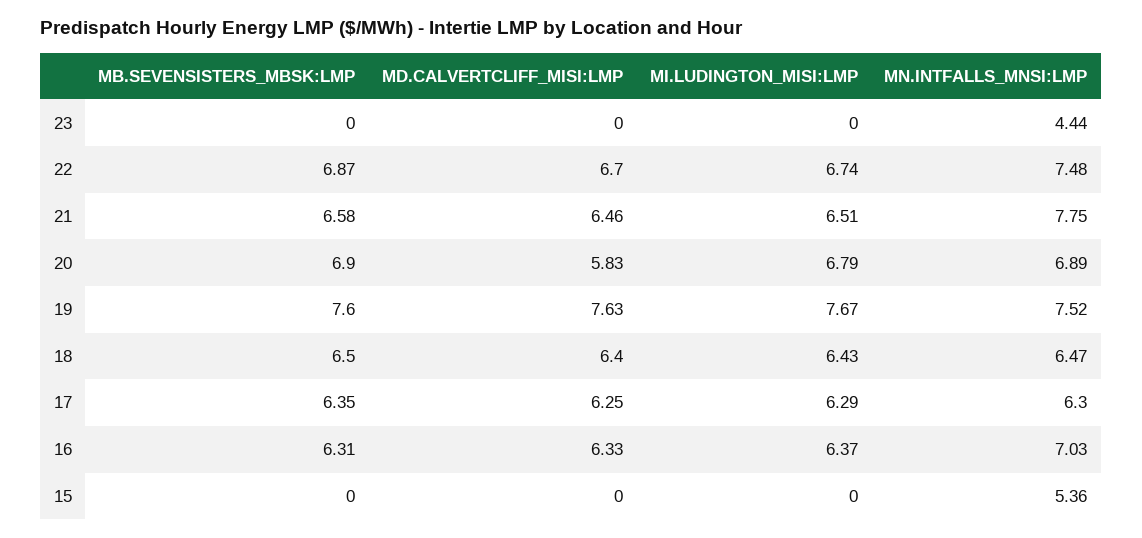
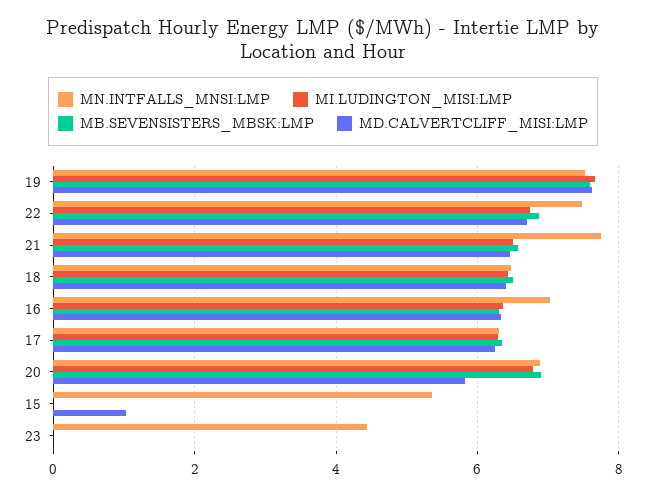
MD.CALVERTCLIFF_MISI:LMP, 15: 0 -> 1

